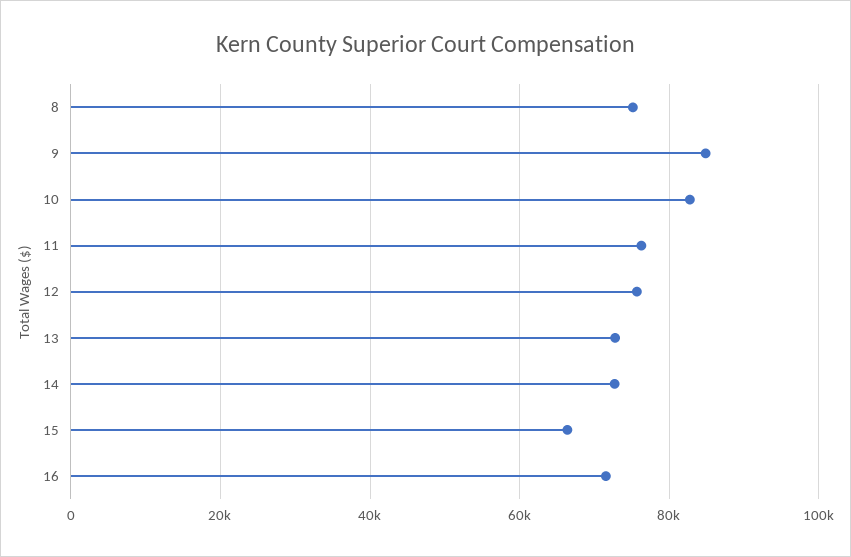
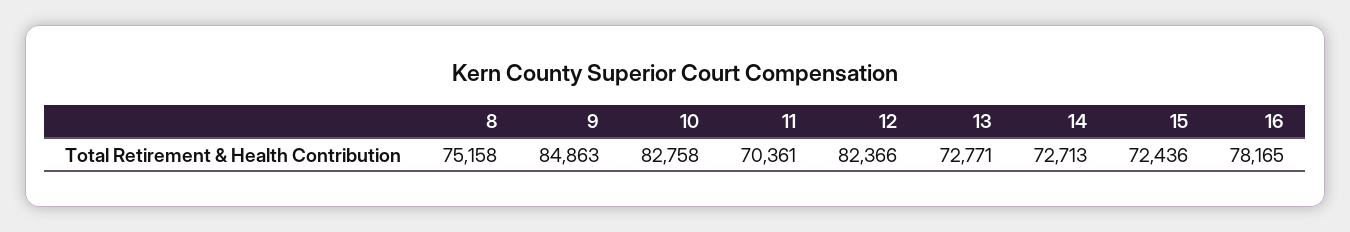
11: 76000 -> 70361
12: 76000 -> 82366
15: 66000 -> 72436
16: 72000 -> 78165

